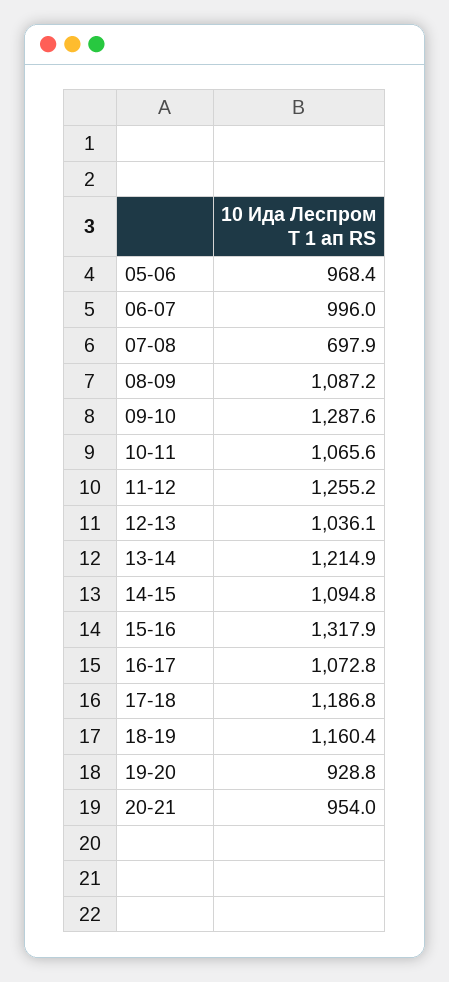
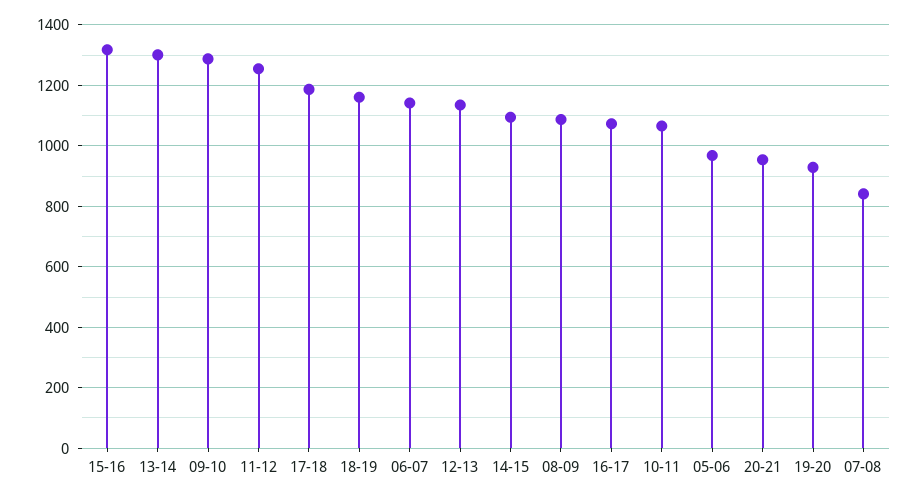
06-07: 996 -> 1140
07-08: 697.9 -> 840
12-13: 1036.1 -> 1140
13-14: 1214.9 -> 1300

